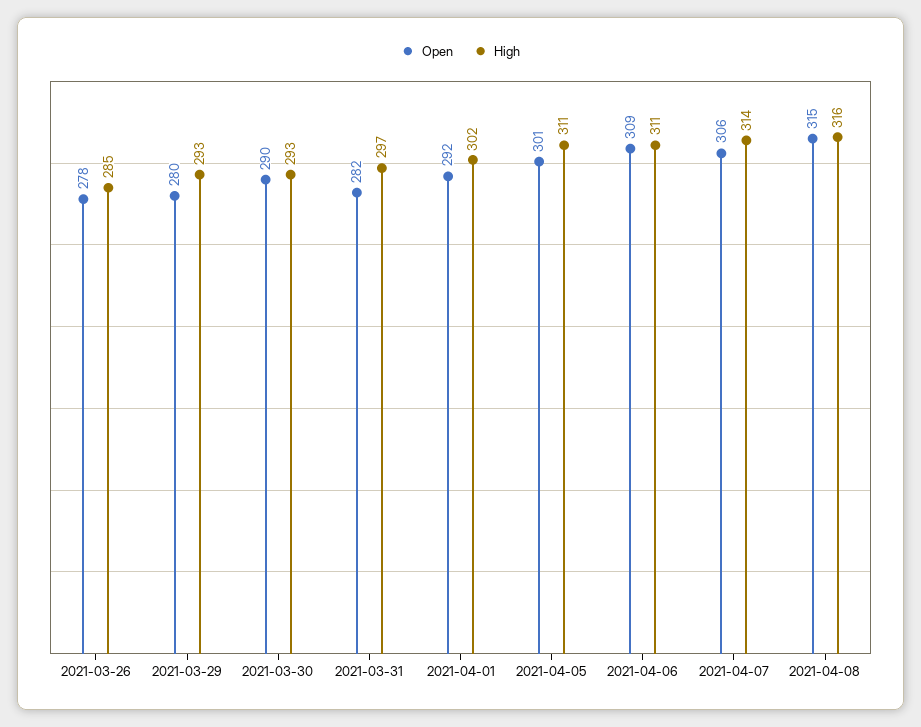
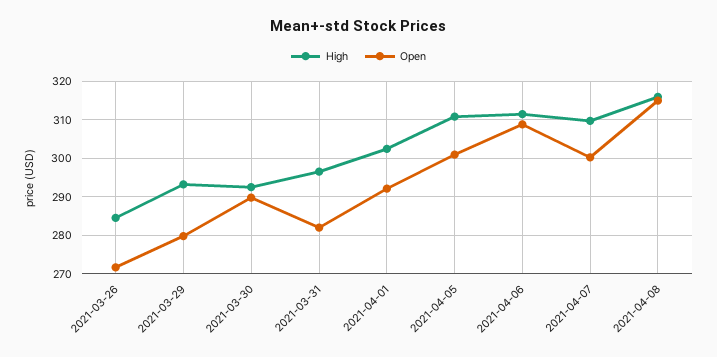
Open, 2021-03-26: 278 -> 272
Open, 2021-04-07: 306 -> 300
High, 2021-04-07: 314 -> 310

